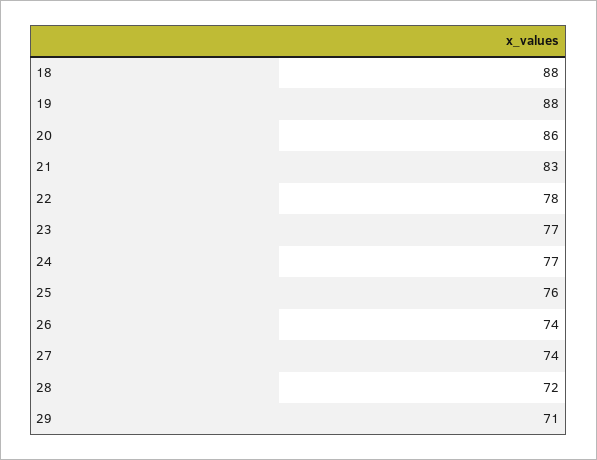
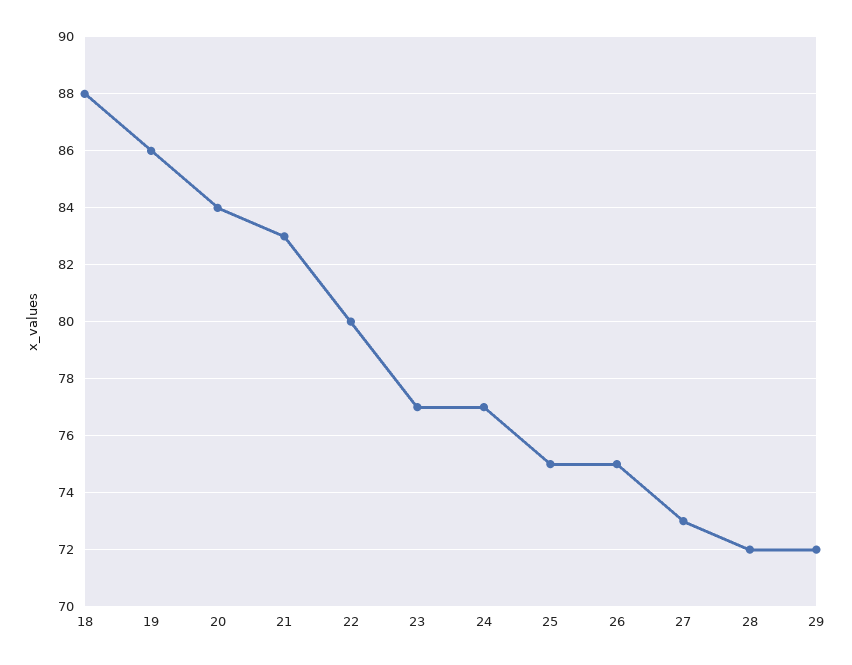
19: 88 -> 86
20: 86 -> 84
22: 78 -> 80
25: 76 -> 75
26: 74 -> 75
27: 74 -> 73
29: 71 -> 72

